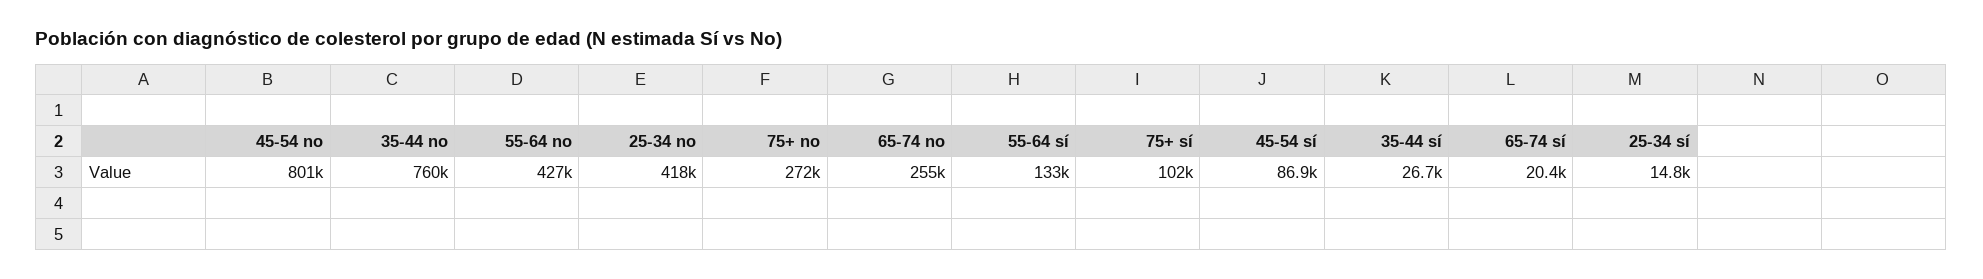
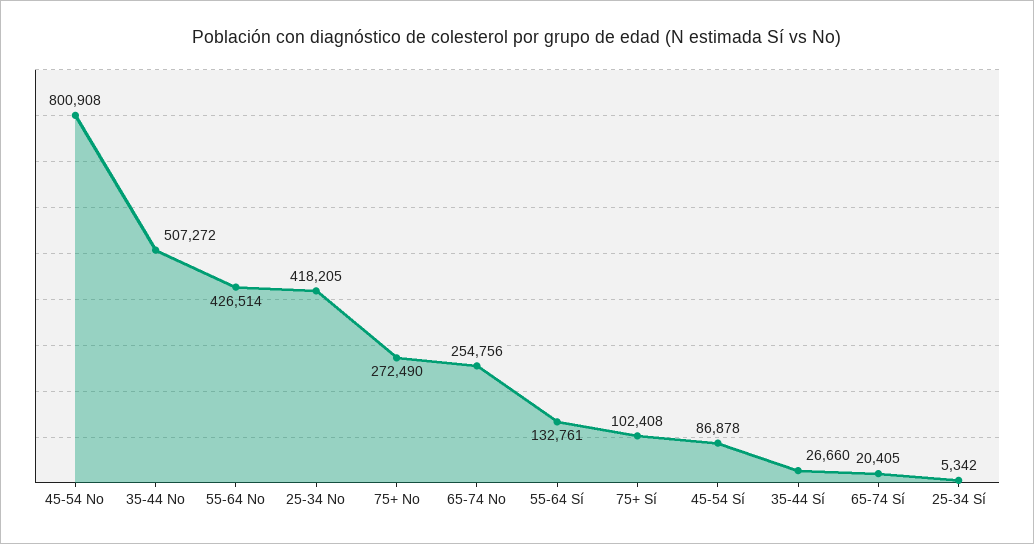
35-44 no: 760000 -> 507272
25-34 sí: 14800 -> 5342

